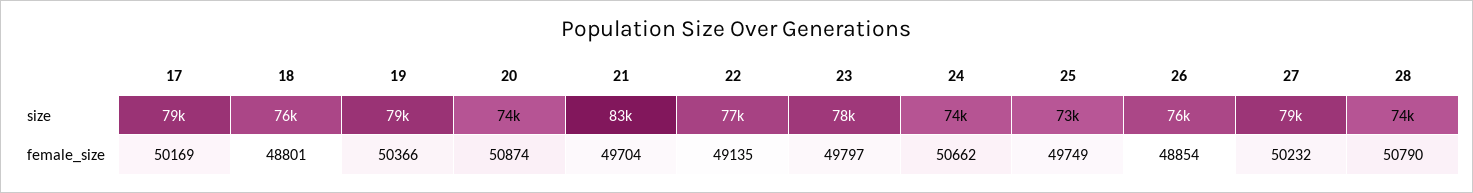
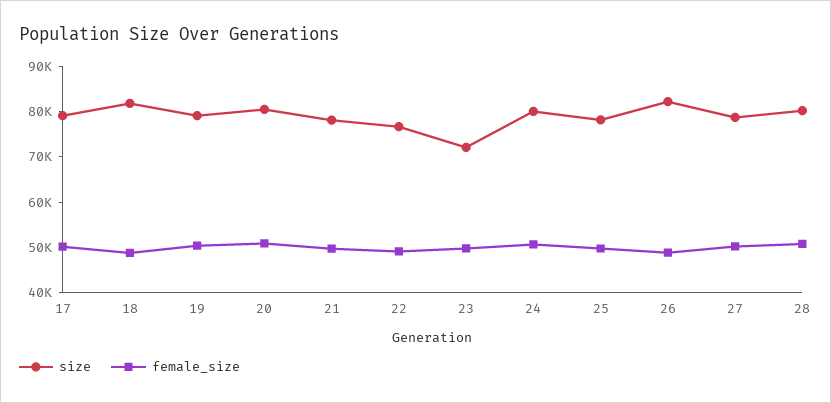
size, 18: 76000 -> 82000
size, 20: 74000 -> 80000
size, 21: 83000 -> 78000
size, 23: 78000 -> 72000
size, 24: 74000 -> 80000
size, 25: 73000 -> 78000
size, 26: 76000 -> 82000
size, 28: 74000 -> 80000

